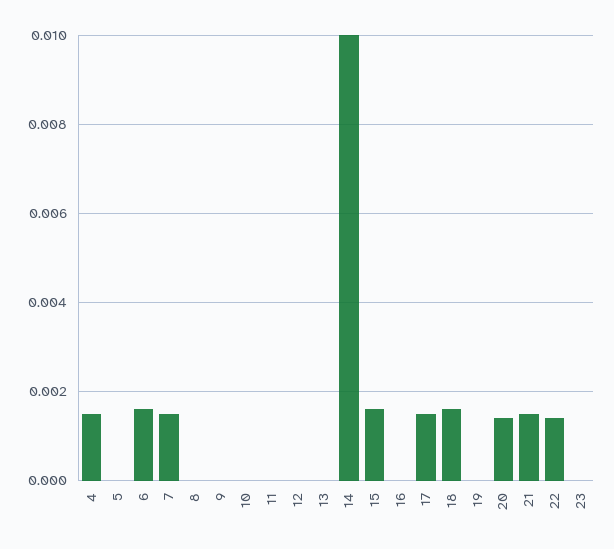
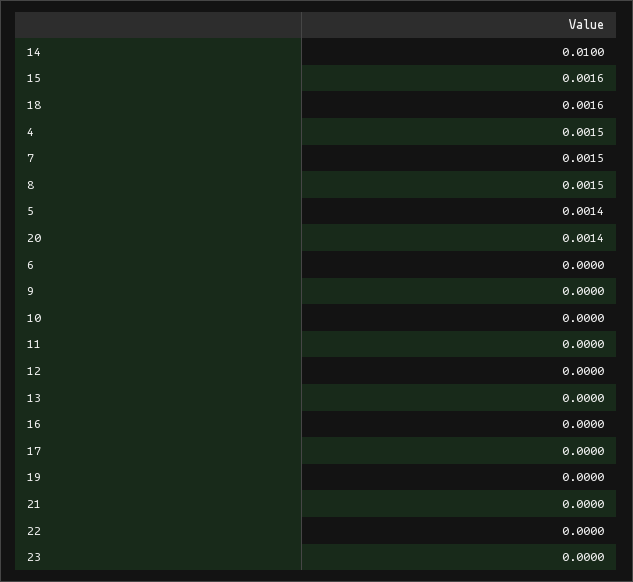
5: 0 -> 0.0014
6: 0.0015 -> 0
8: 0 -> 0.0015
17: 0.0015 -> 0
21: 0.0015 -> 0
22: 0.0015 -> 0

